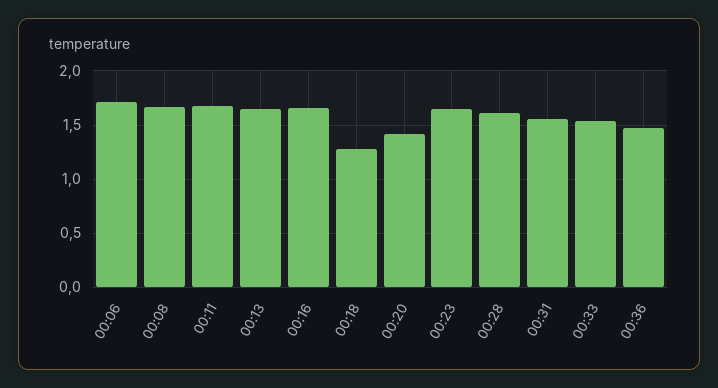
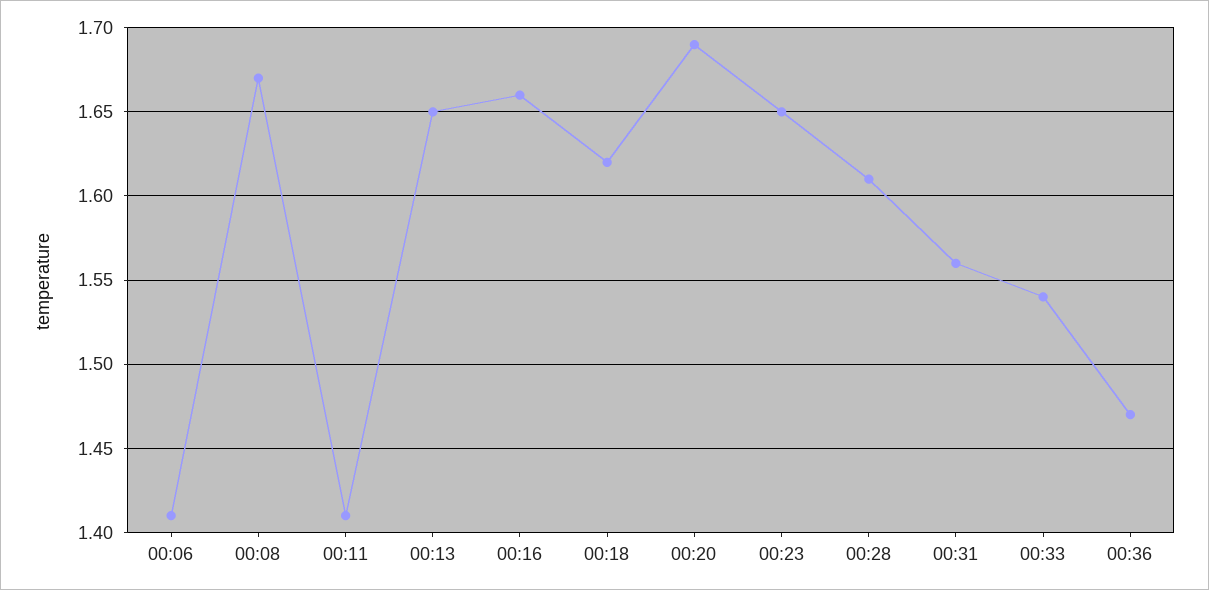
00:06: 1.7 -> 1.41
00:11: 1.7 -> 1.41
00:18: 1.3 -> 1.62
00:20: 1.4 -> 1.69

